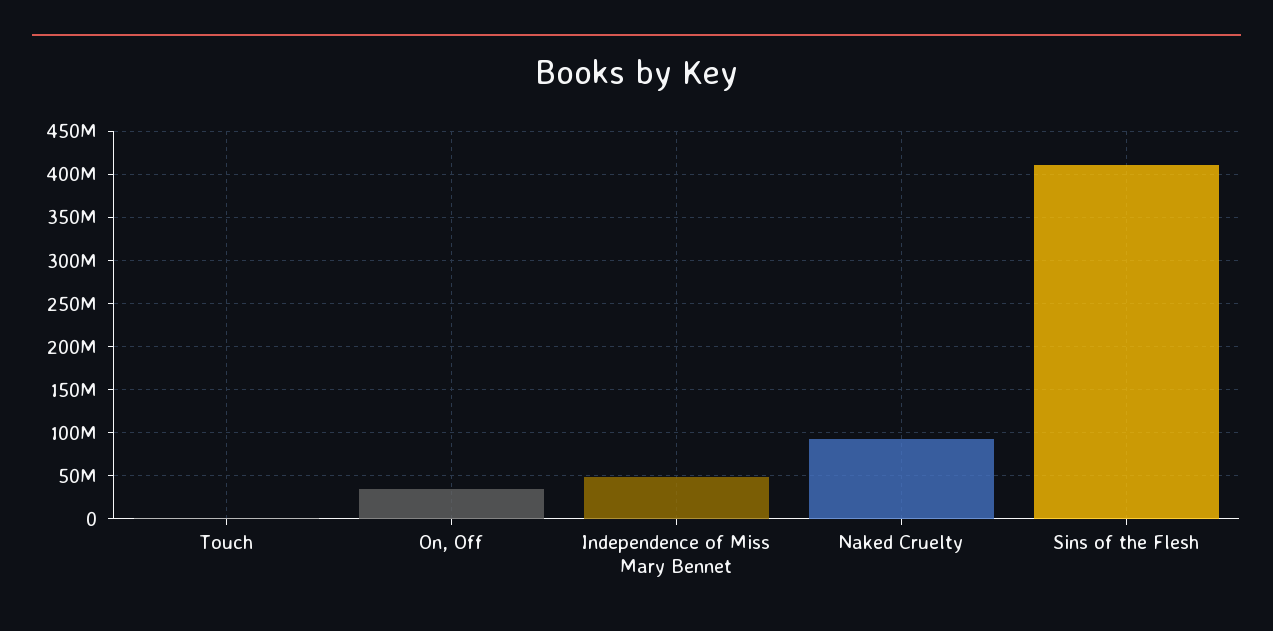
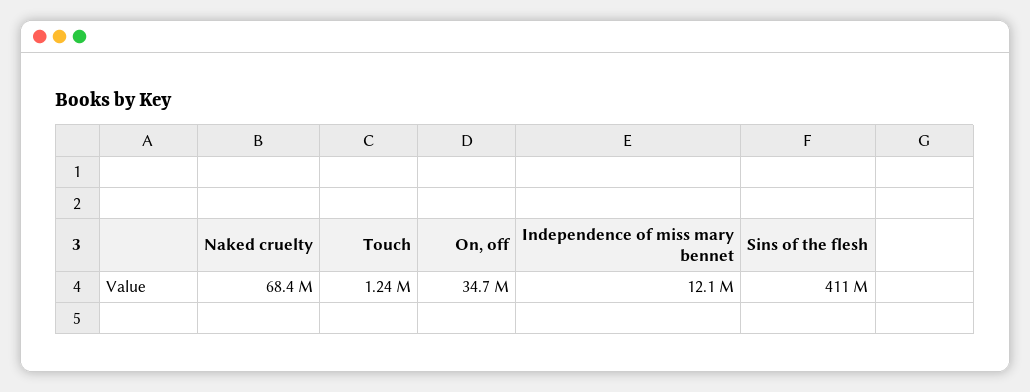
Independence of Miss Mary Bennet: 50000000 -> 12100000
Naked Cruelty: 90000000 -> 68400000

